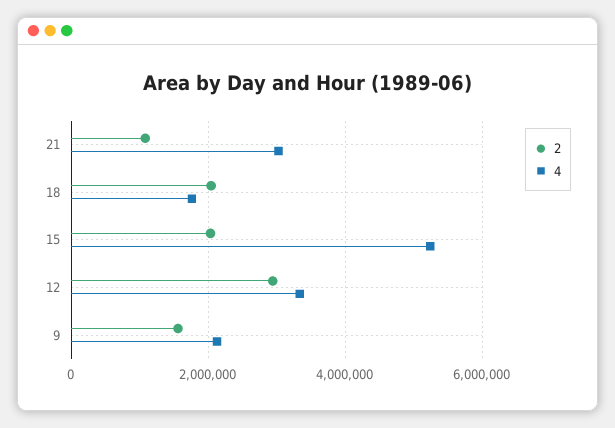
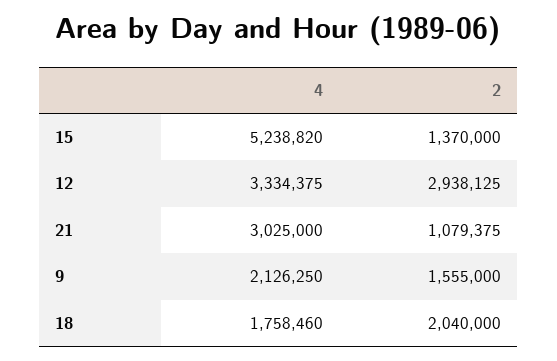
2, 15: 2000000 -> 1370000

